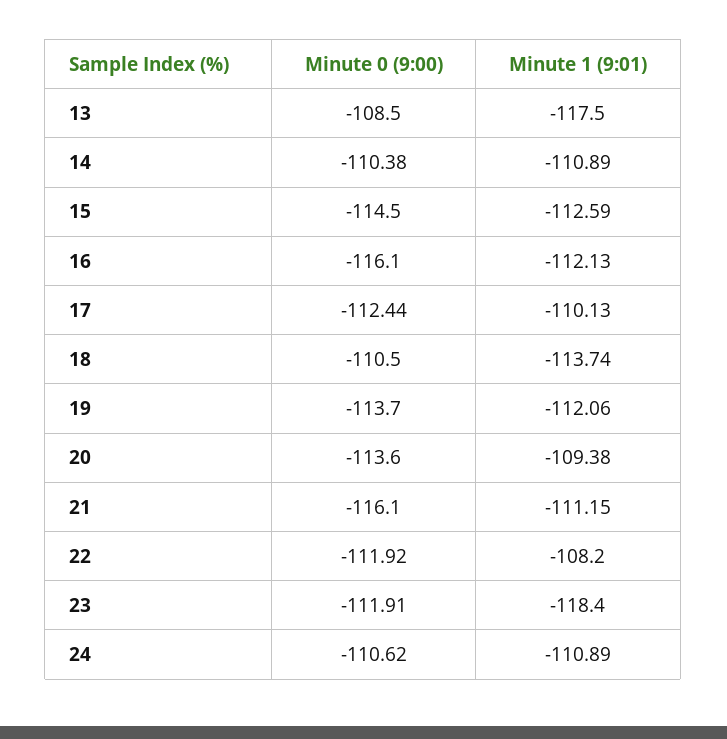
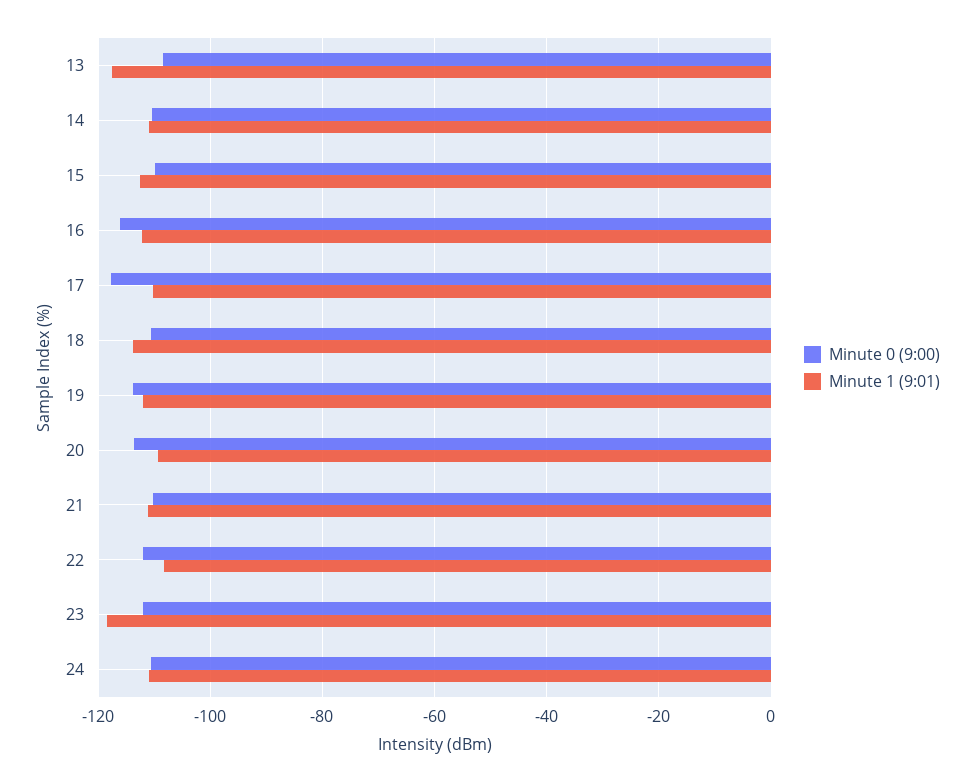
Minute 0 (9:00), 15: -114.5 -> -110
Minute 0 (9:00), 17: -112.44 -> -118
Minute 0 (9:00), 21: -116.1 -> -110

